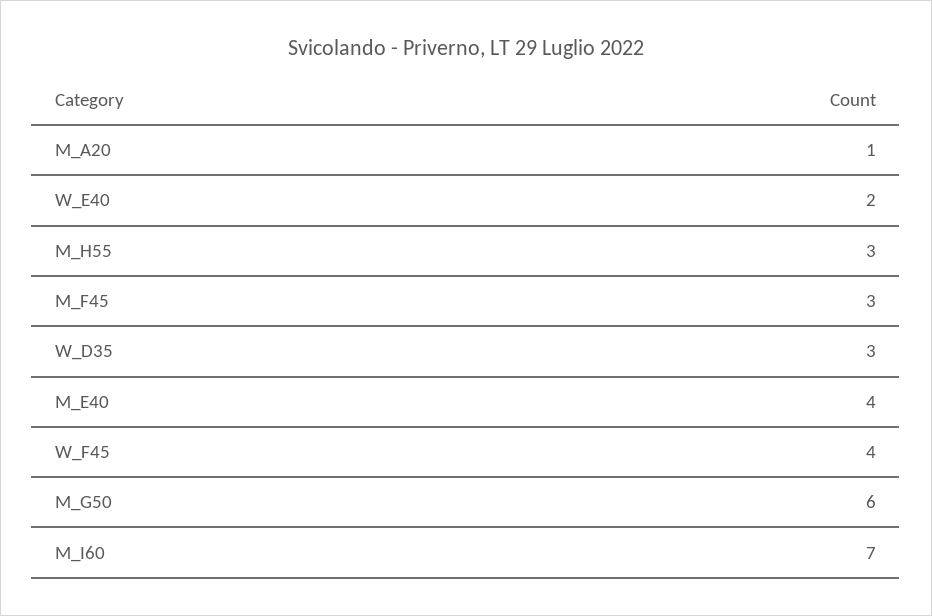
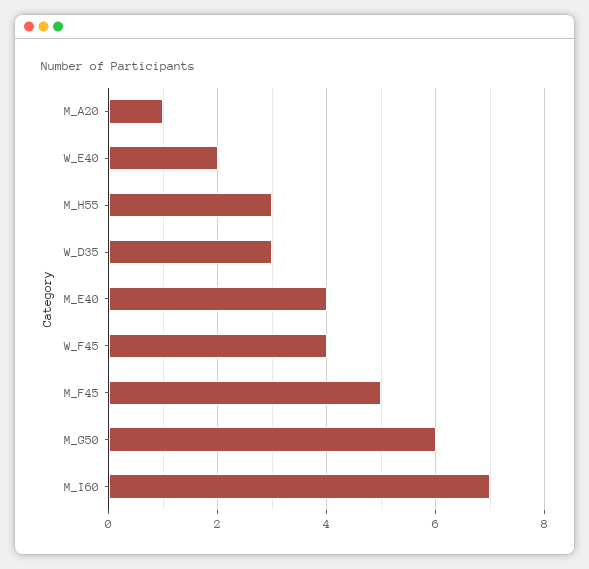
M_F45: 3 -> 5

